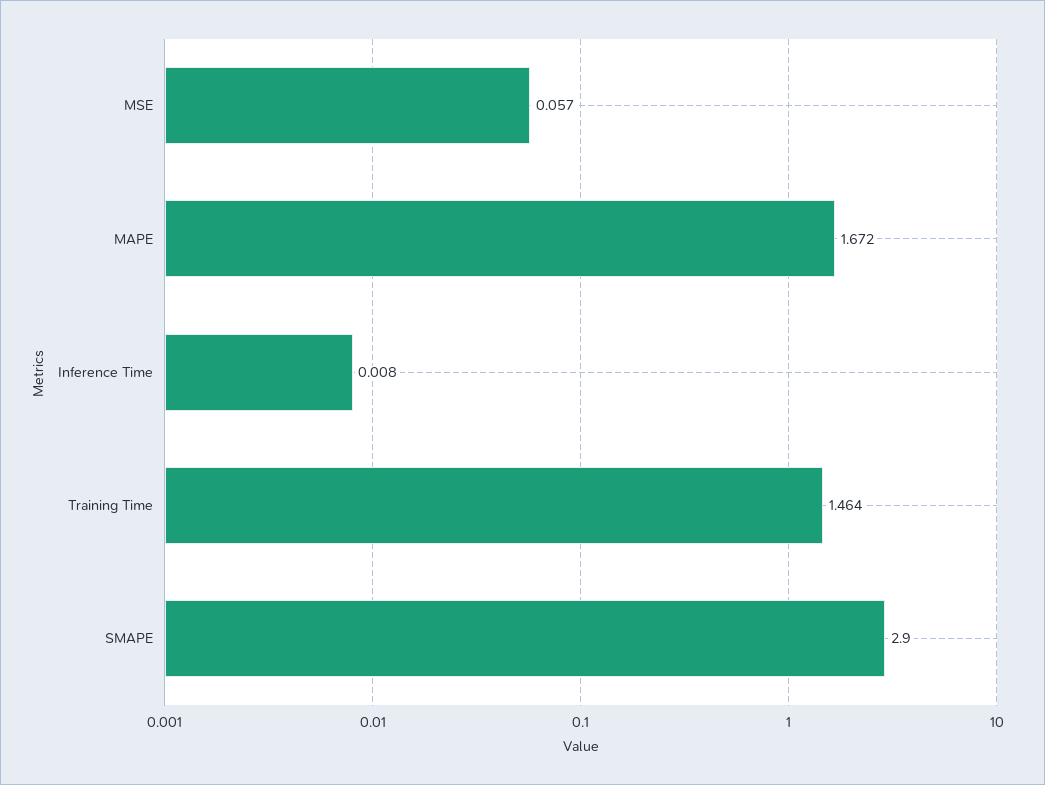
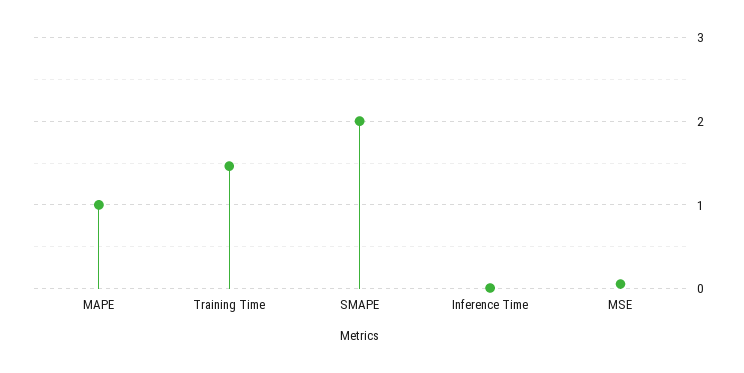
MAPE: 1.672 -> 1
SMAPE: 2.9 -> 2

